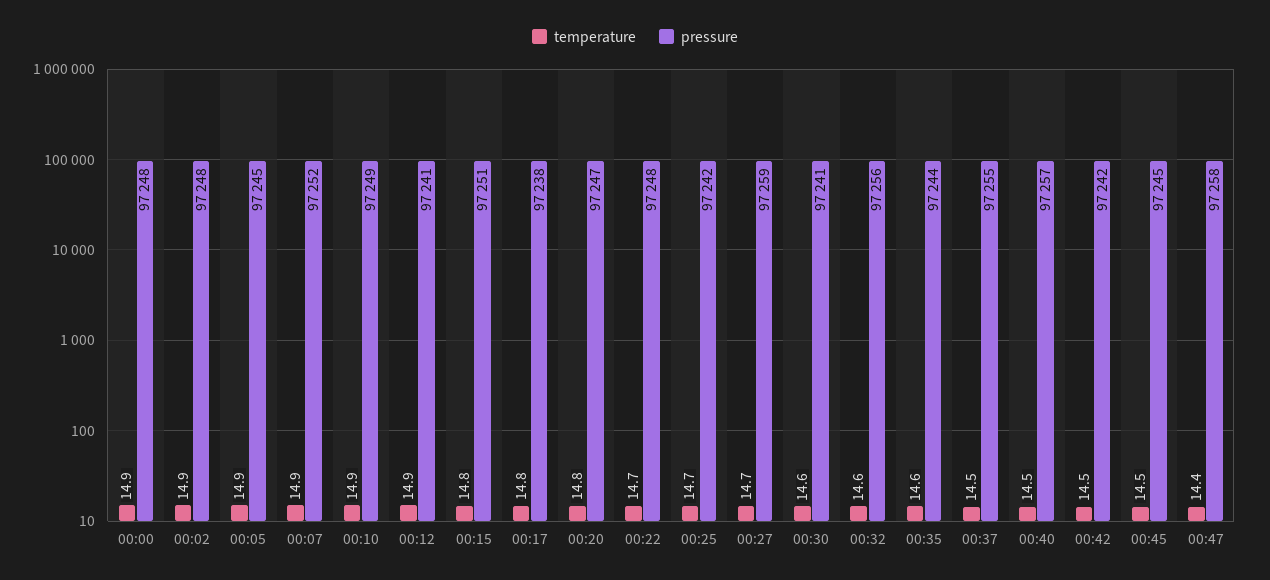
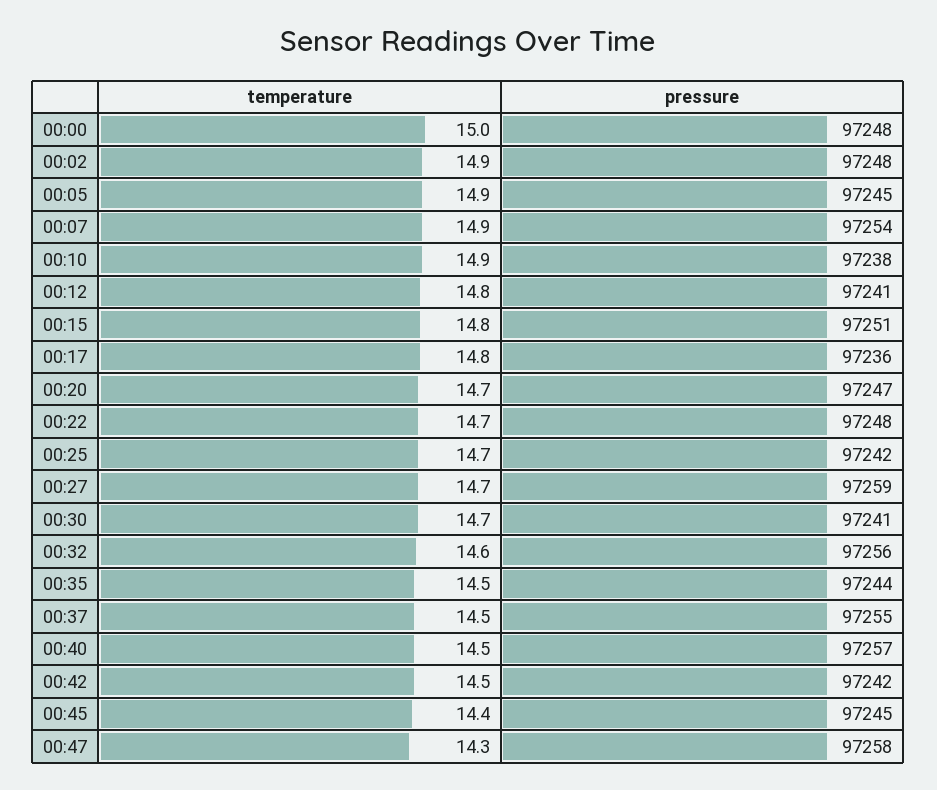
temperature, 00:00: 14.9 -> 15
pressure, 00:07: 97252 -> 97254
pressure, 00:10: 97249 -> 97238
temperature, 00:12: 14.9 -> 14.8
pressure, 00:17: 97238 -> 97236
temperature, 00:20: 14.8 -> 14.7
temperature, 00:30: 14.6 -> 14.7
temperature, 00:35: 14.6 -> 14.5
temperature, 00:45: 14.5 -> 14.4
temperature, 00:47: 14.4 -> 14.3

